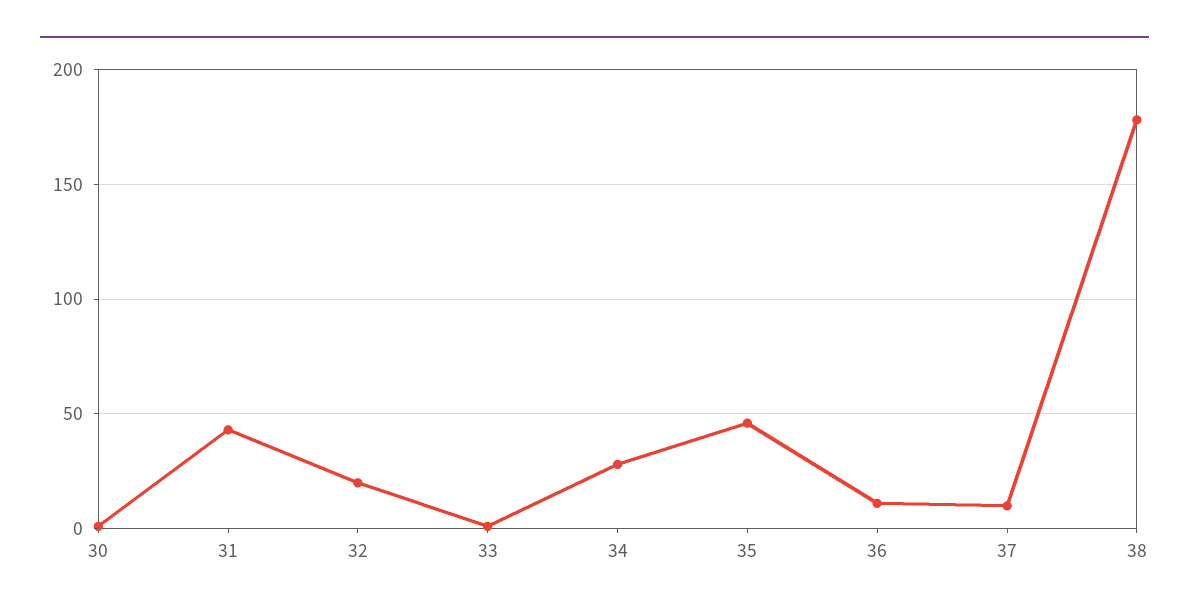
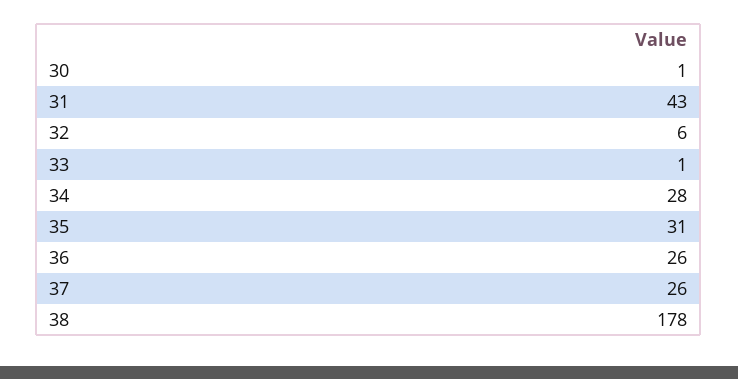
32: 20 -> 6
35: 45 -> 31
36: 10 -> 26
37: 10 -> 26

